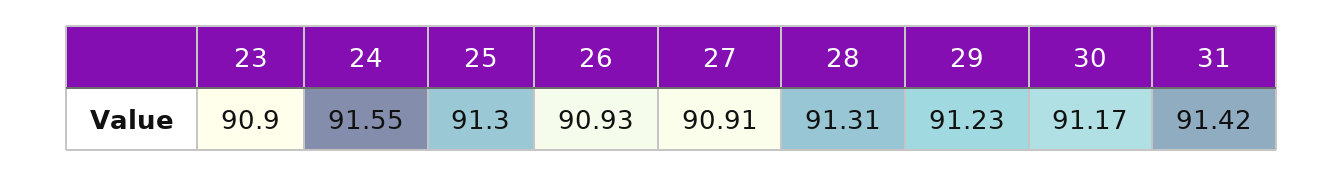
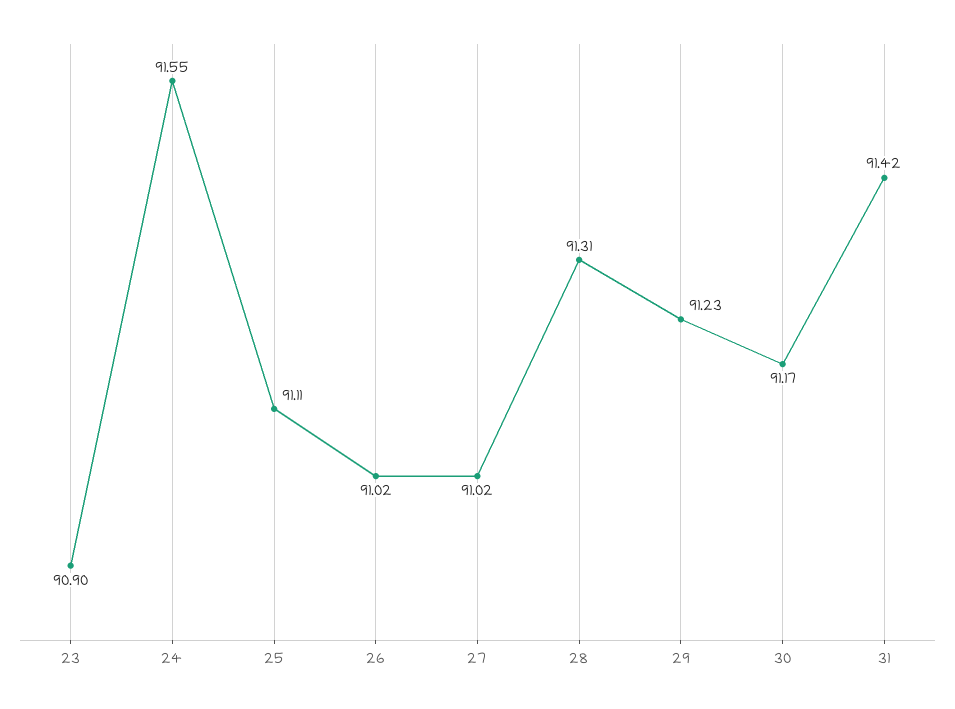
25: 91.3 -> 91.11
26: 90.93 -> 91.02
27: 90.91 -> 91.02

